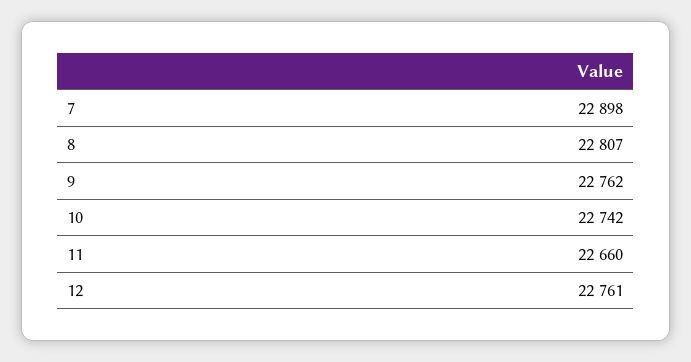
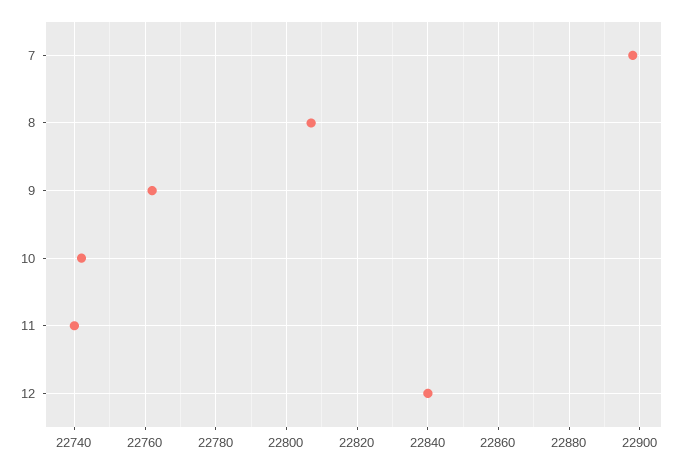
11: 22660 -> 22740
12: 22761 -> 22840

